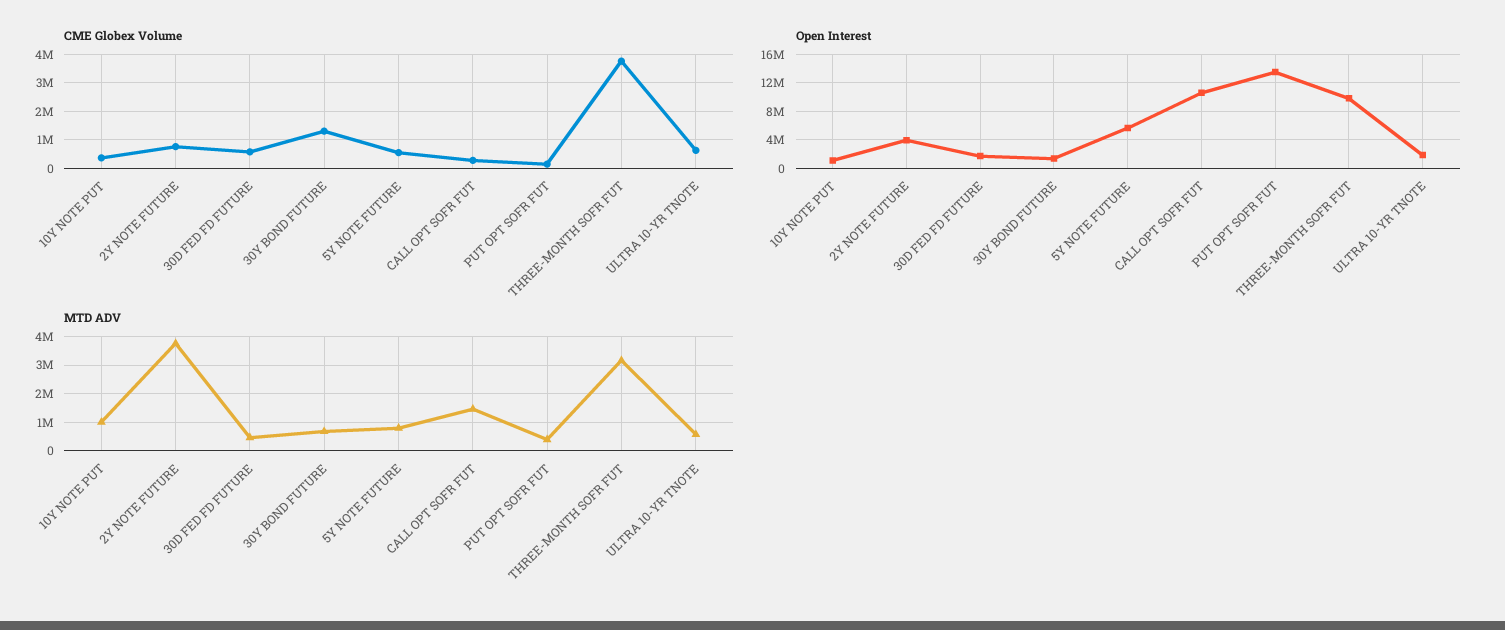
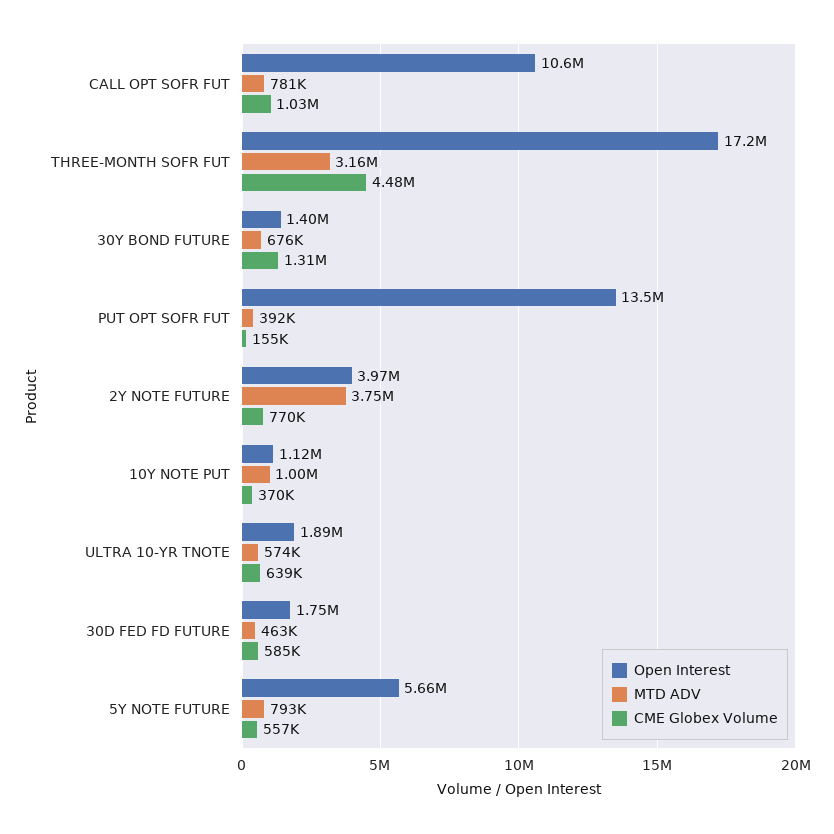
CME Globex Volume, CALL OPT SOFR FUT: 250000 -> 1030000
CME Globex Volume, THREE-MONTH SOFR FUT: 3750000 -> 4480000
Open Interest, THREE-MONTH SOFR FUT: 10000000 -> 17200000
MTD ADV, CALL OPT SOFR FUT: 1500000 -> 781000

